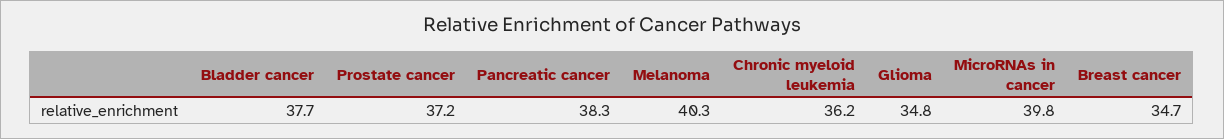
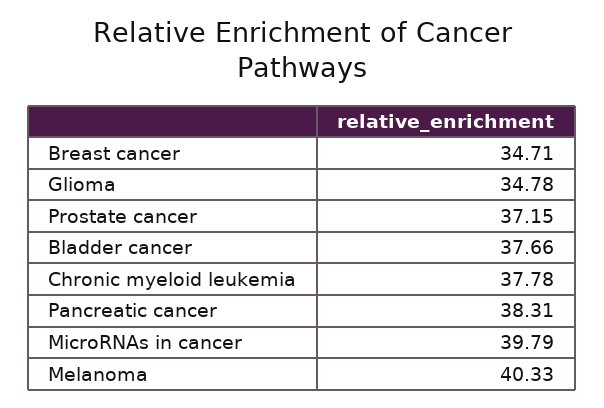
Chronic myeloid leukemia: 36.2 -> 37.78

